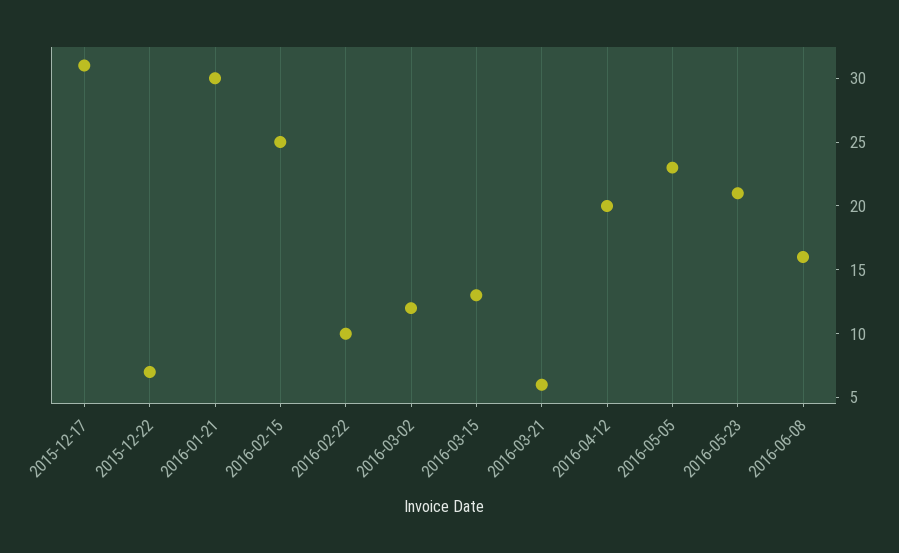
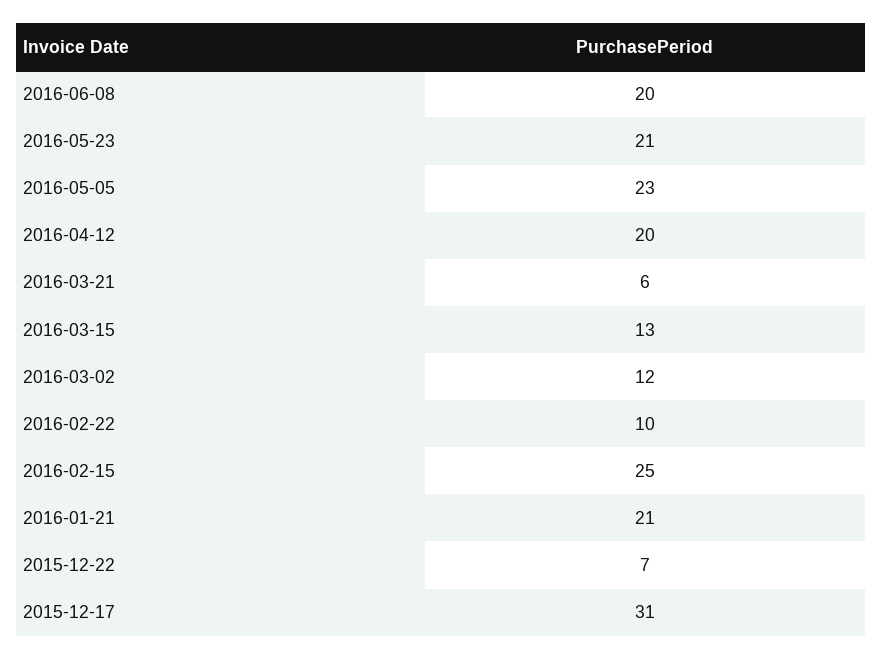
2016-01-21: 30 -> 21
2016-06-08: 16 -> 20

